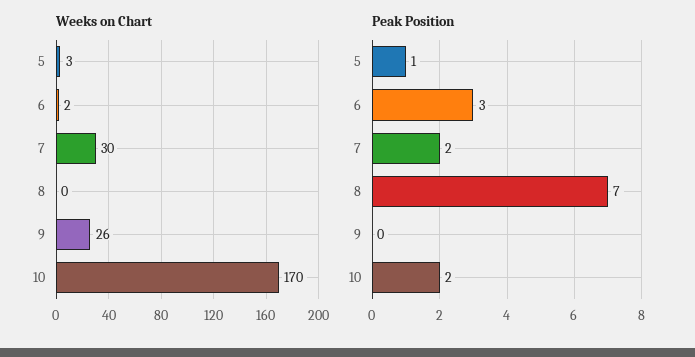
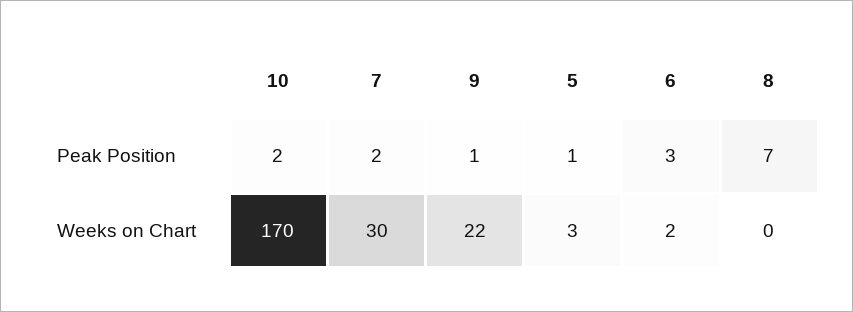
Weeks on Chart, 9: 26 -> 22
Peak Position, 9: 0 -> 1

